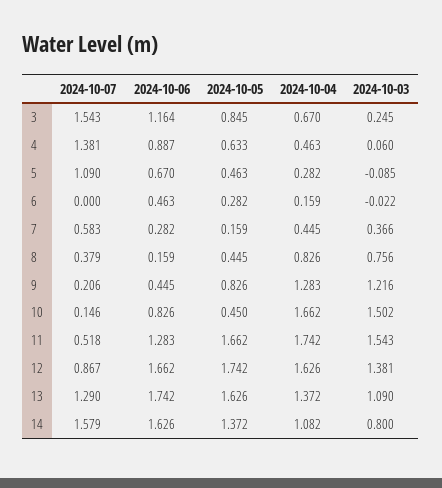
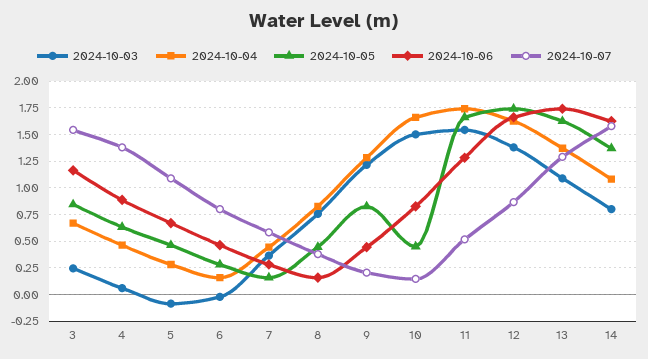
2024-10-07, 6: 0 -> 0.75

